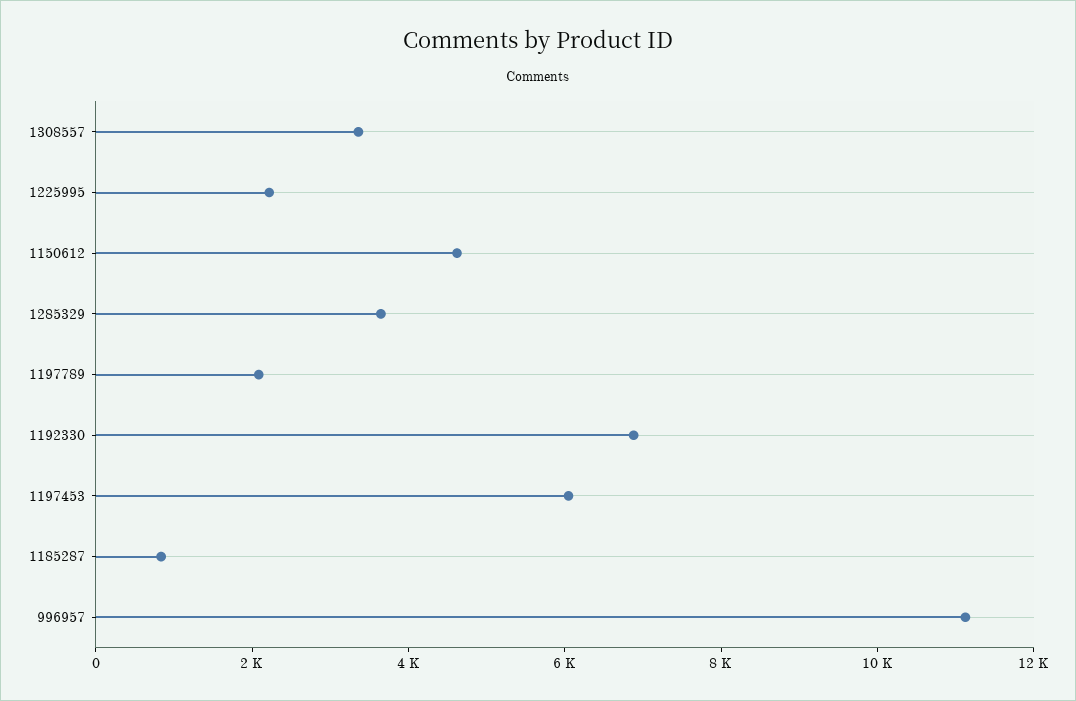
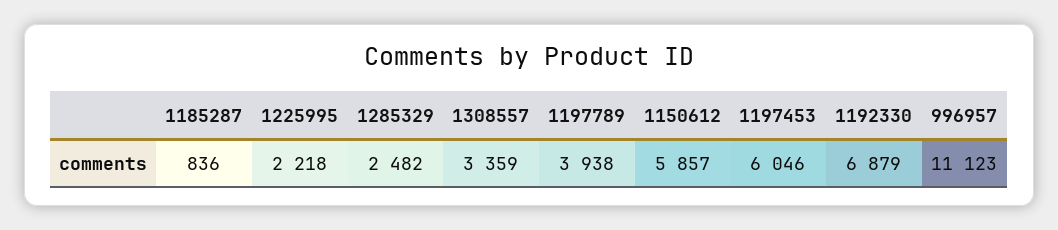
1150612: 4500 -> 5857
1285329: 3500 -> 2482
1197789: 2000 -> 3938

